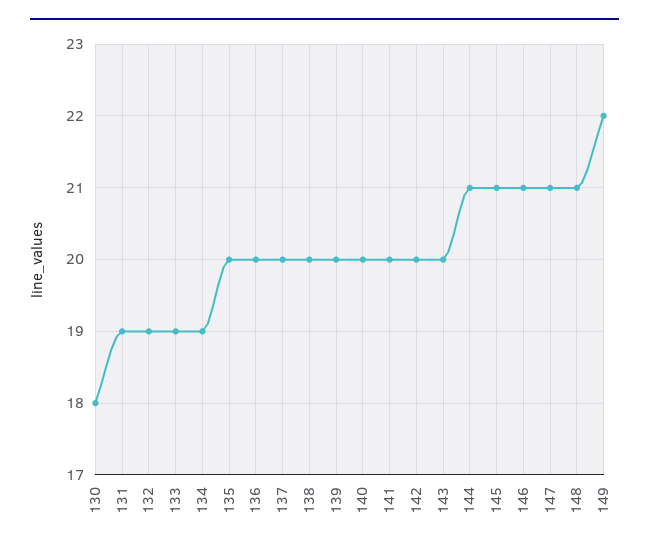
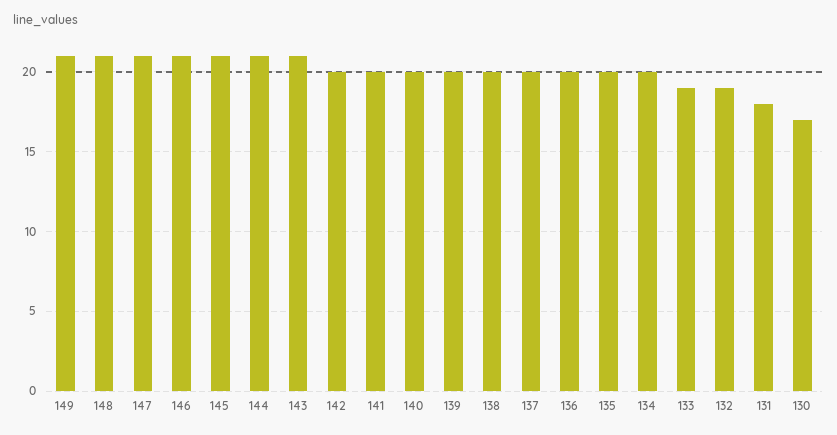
130: 18 -> 17
131: 19 -> 18
134: 19 -> 20
143: 20 -> 21
149: 22 -> 21

